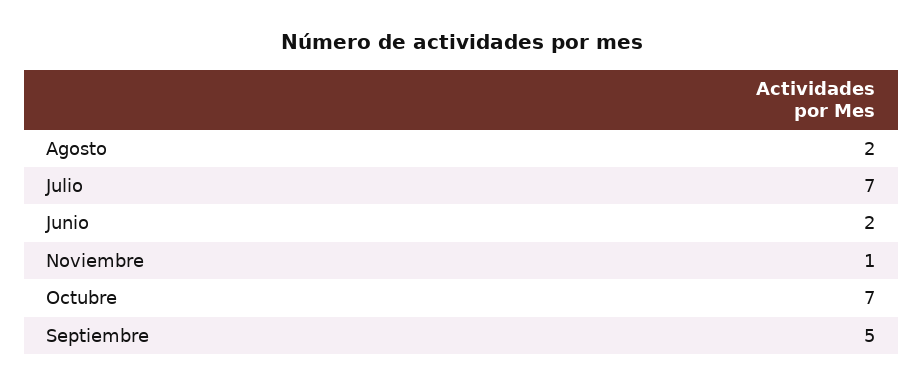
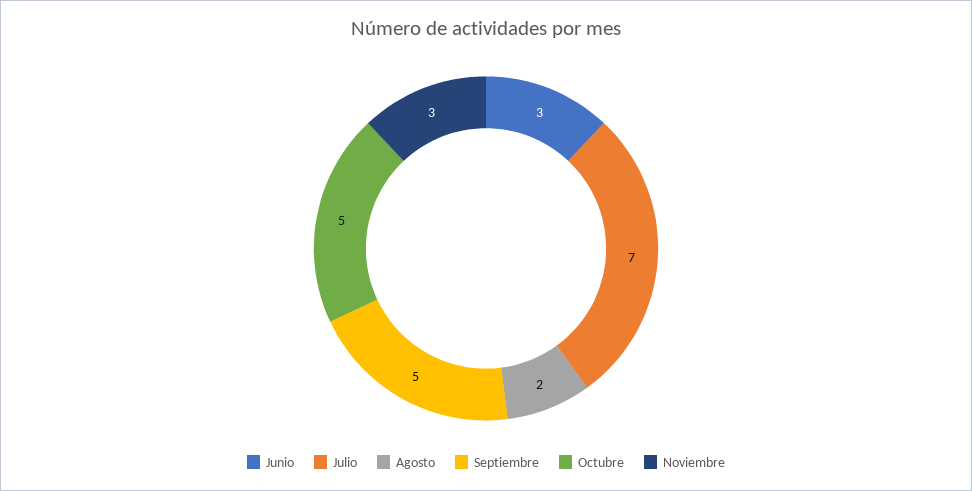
Junio: 2 -> 3
Noviembre: 1 -> 3
Octubre: 7 -> 5

